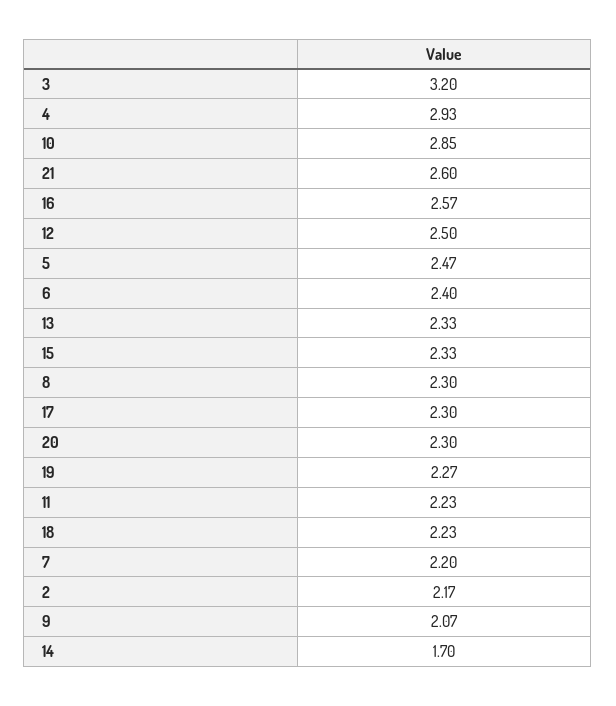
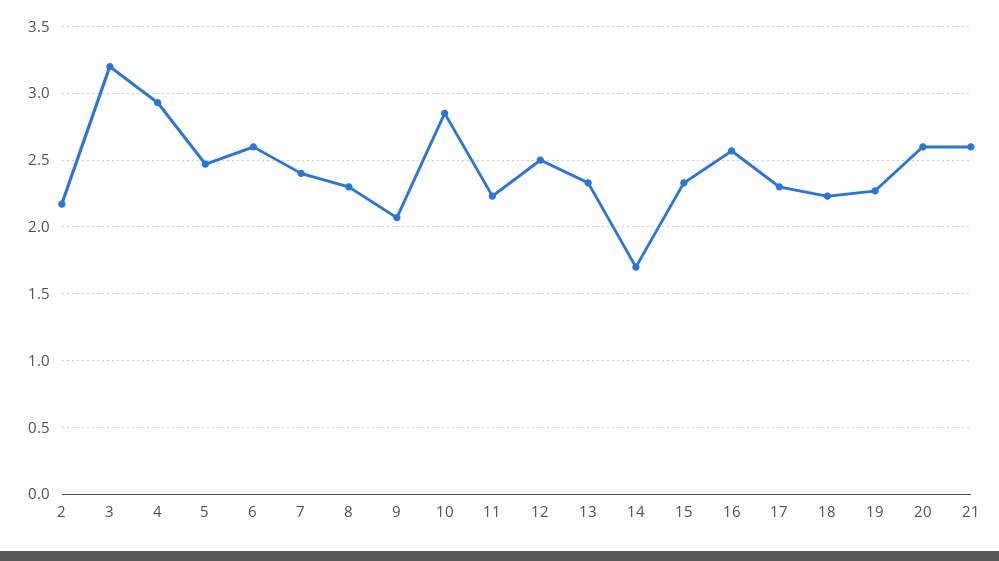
6: 2.4 -> 2.6
20: 2.3 -> 2.6
7: 2.2 -> 2.4

